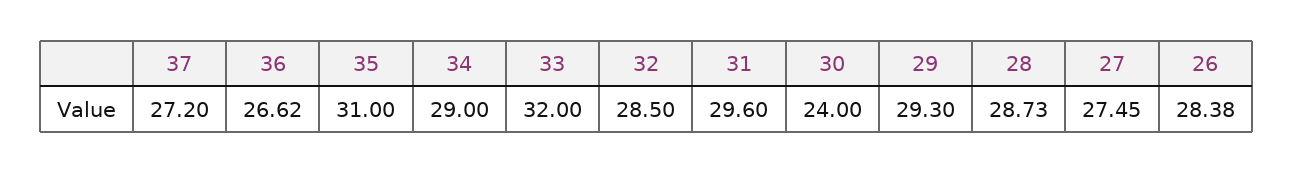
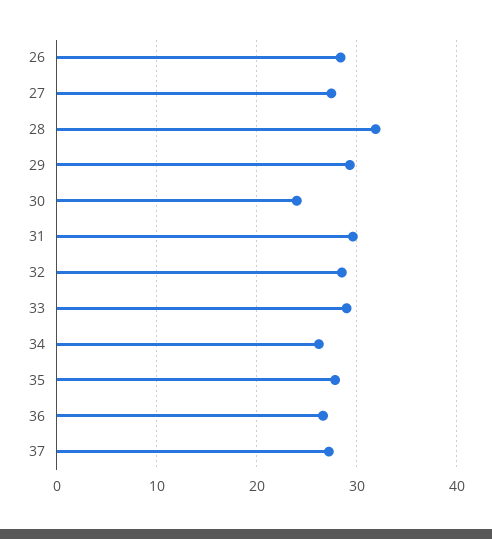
35: 31 -> 28
34: 29 -> 26
33: 32 -> 29
28: 28.73 -> 32

